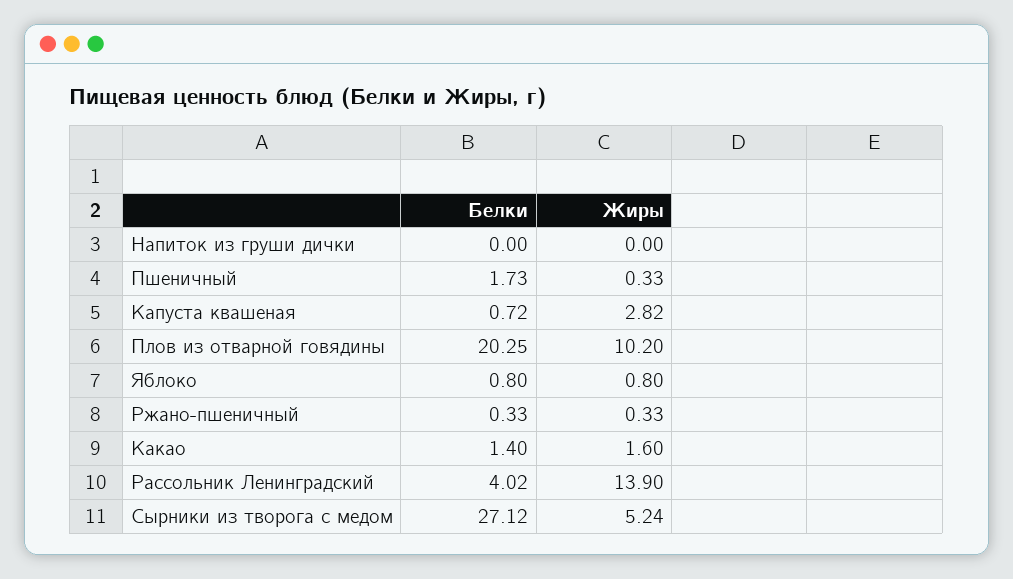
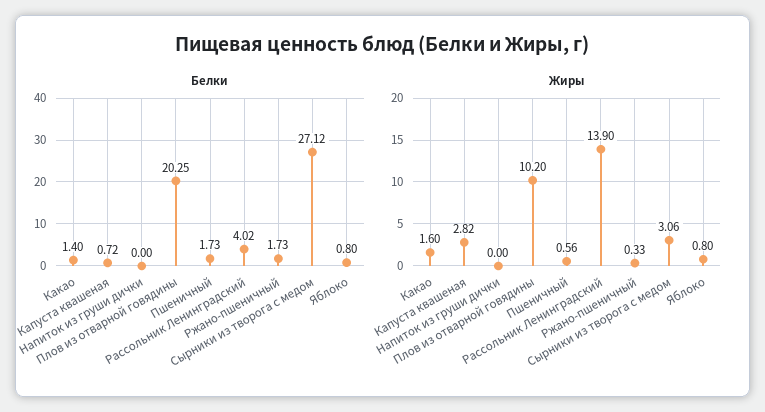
Жиры, Пшеничный: 0.33 -> 0.56
Белки, Ржано-пшеничный: 0.33 -> 1.73
Жиры, Сырники из творога с медом: 5.24 -> 3.06

